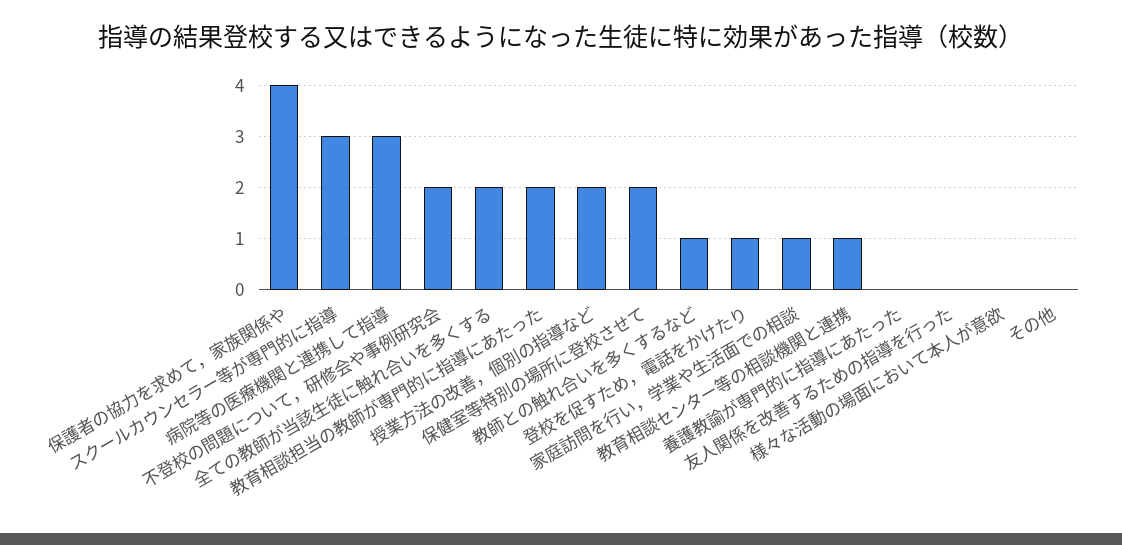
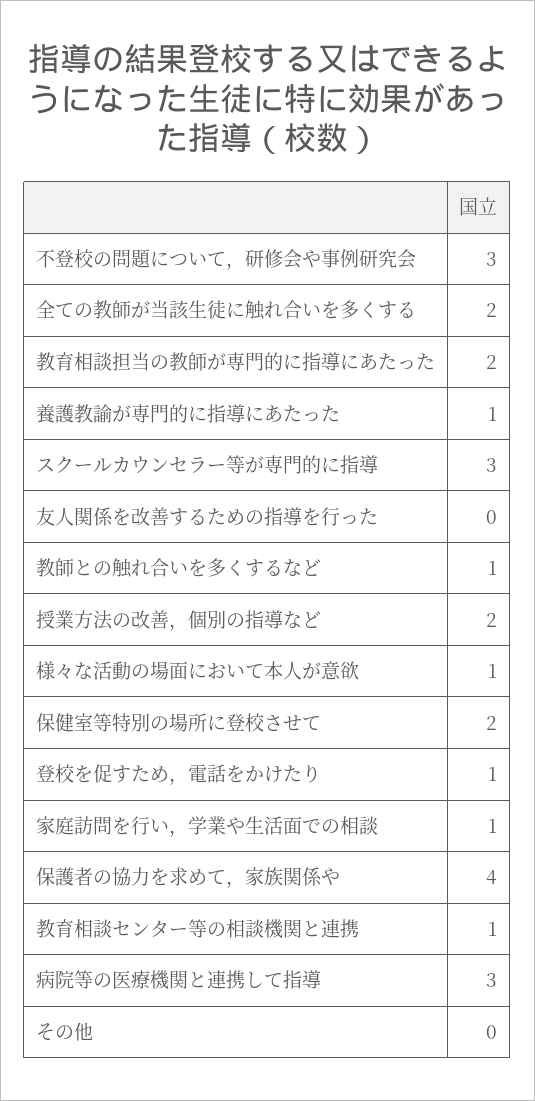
不登校の問題について，研修会や事例研究会: 2 -> 3
養護教諭が専門的に指導にあたった: 0 -> 1
様々な活動の場面において本人が意欲: 0 -> 1

